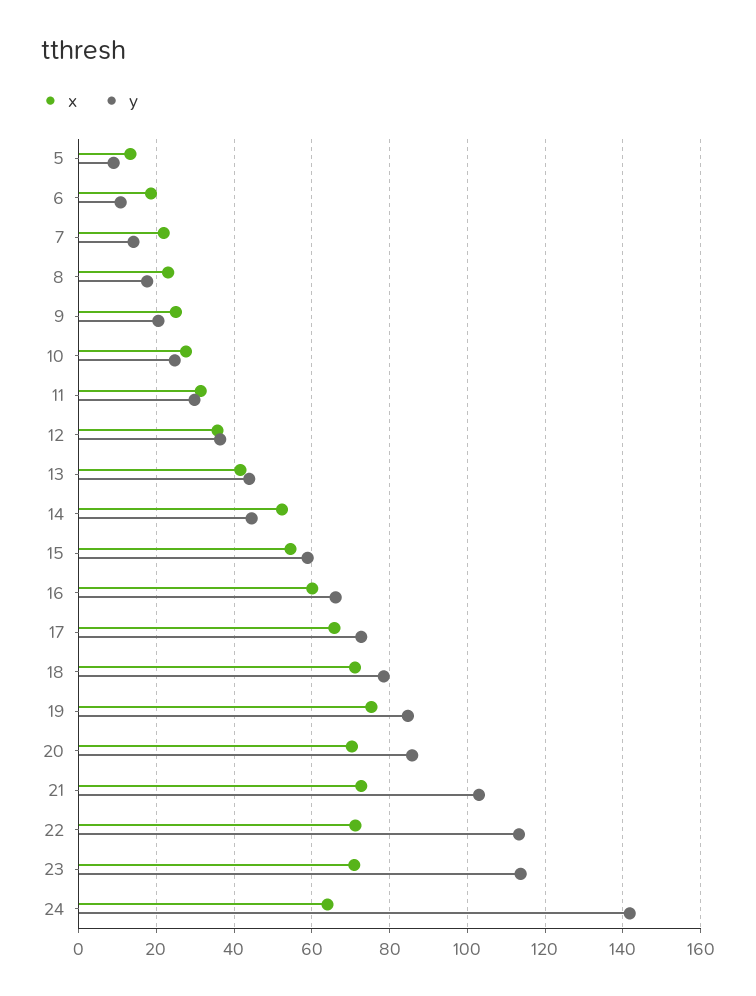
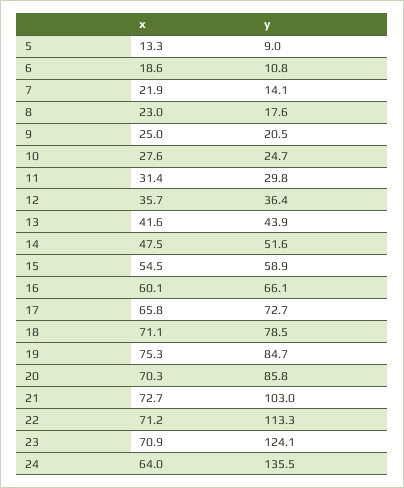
x, 14: 52 -> 47.5
y, 14: 44 -> 51.6
y, 23: 114 -> 124.1
y, 24: 142 -> 135.5

